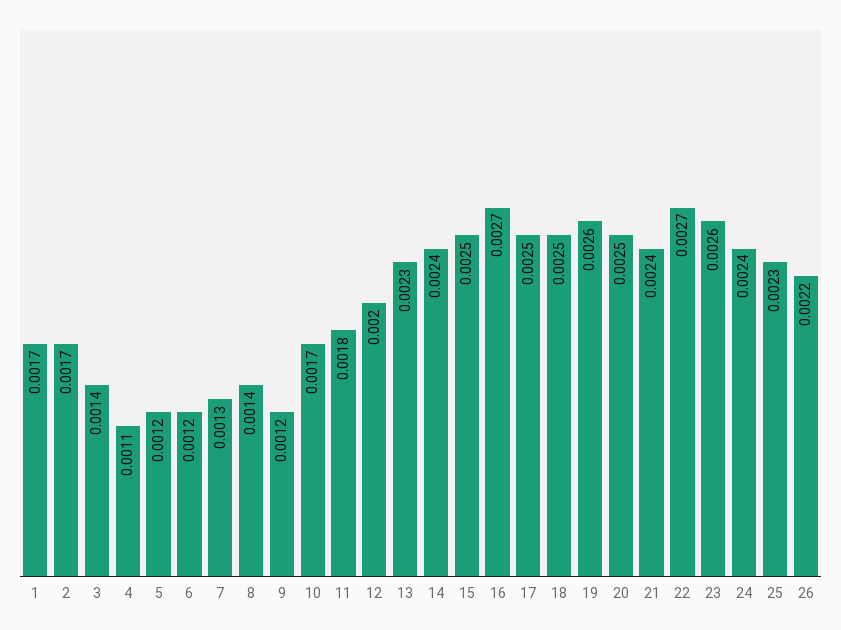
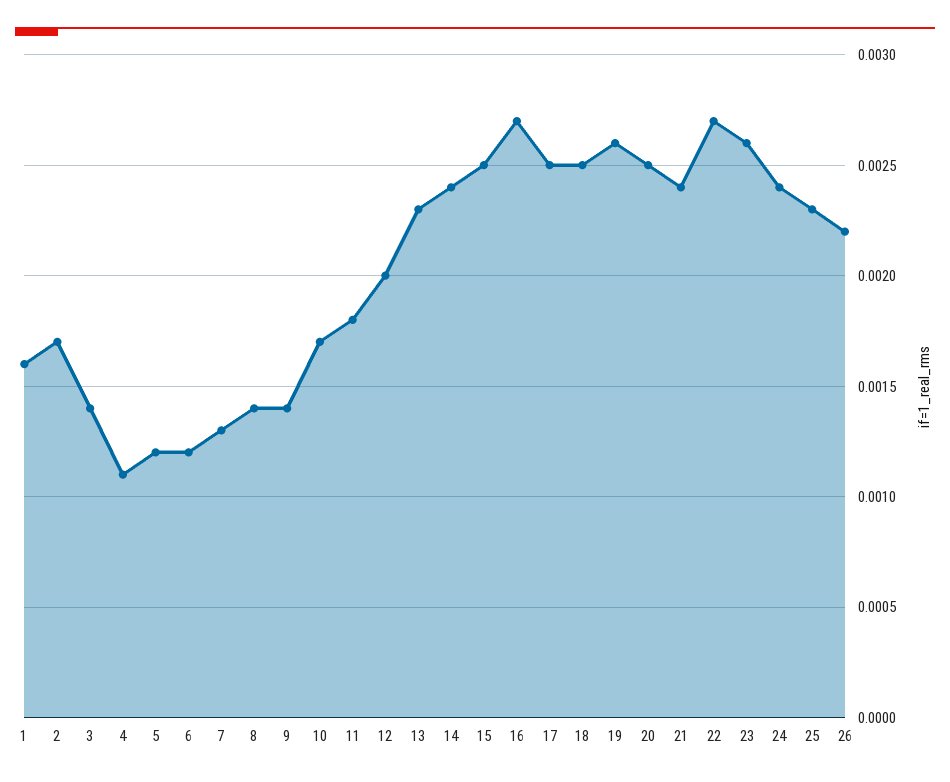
1: 0.0017 -> 0.0016
9: 0.0012 -> 0.0014

